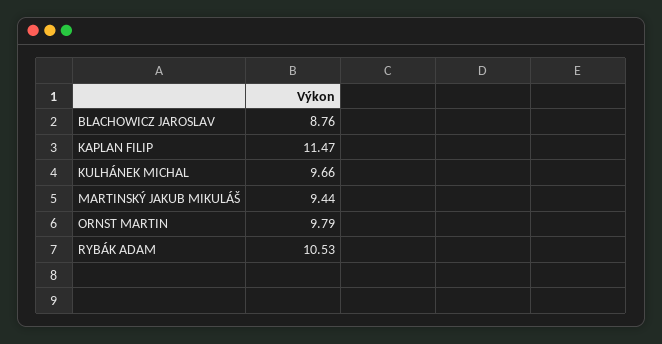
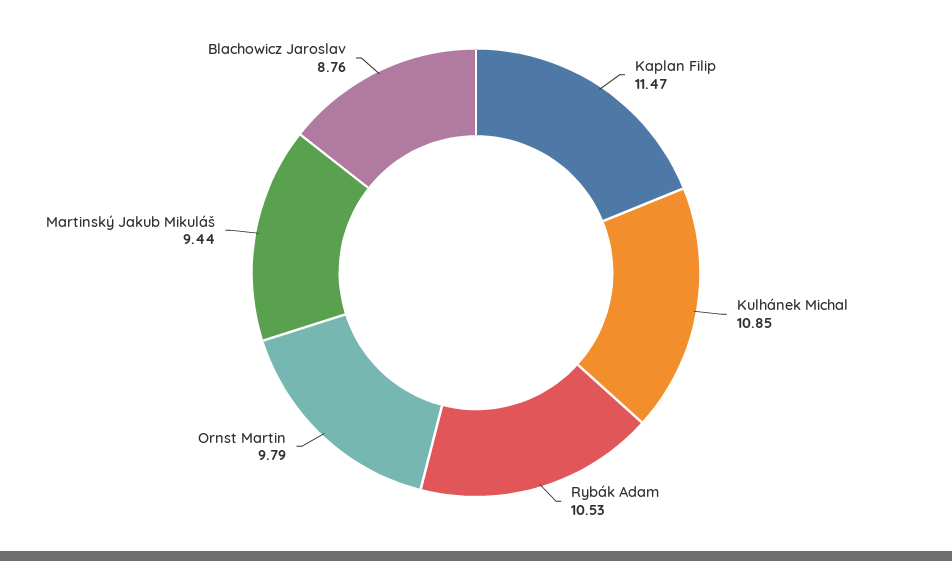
KULHÁNEK MICHAL: 9.66 -> 10.85

